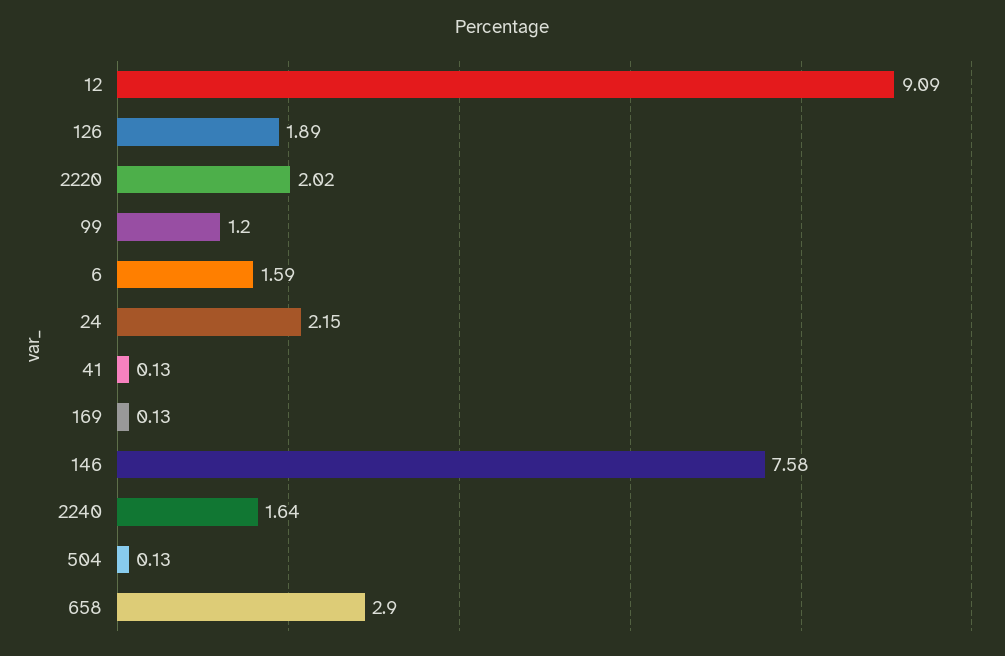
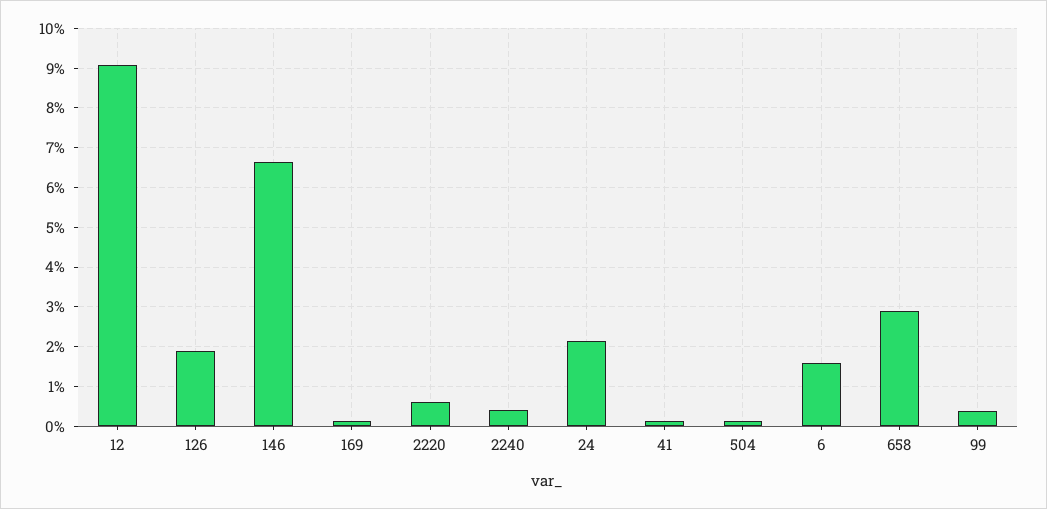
2220: 2.02 -> 0.6
99: 1.2 -> 0.4
146: 7.58 -> 6.6
2240: 1.64 -> 0.4

